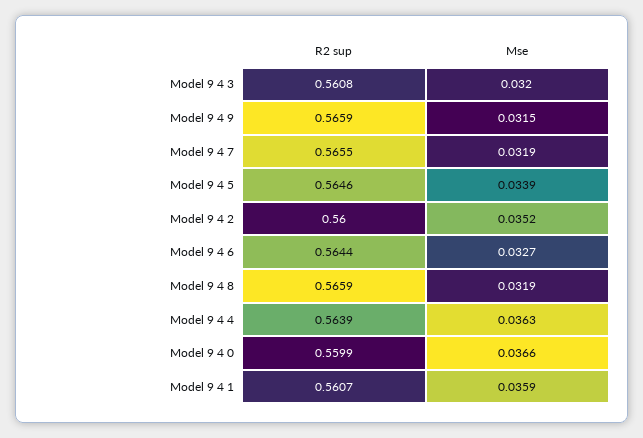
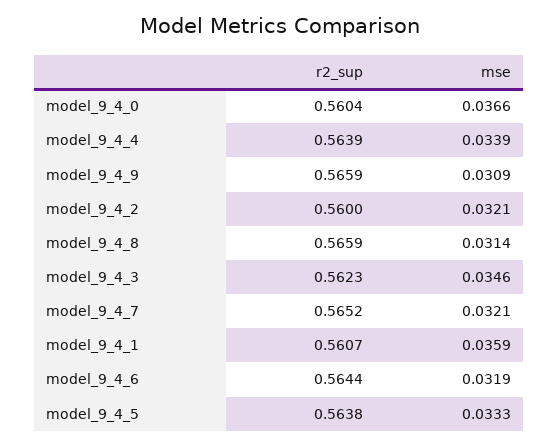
R2 sup, Model 9 4 3: 0.5608 -> 0.5623
Mse, Model 9 4 3: 0.032 -> 0.0346
Mse, Model 9 4 9: 0.0315 -> 0.0309
R2 sup, Model 9 4 7: 0.5655 -> 0.5652
Mse, Model 9 4 7: 0.0319 -> 0.0321
R2 sup, Model 9 4 5: 0.5646 -> 0.5638
Mse, Model 9 4 5: 0.0339 -> 0.0333
Mse, Model 9 4 2: 0.0352 -> 0.0321
Mse, Model 9 4 6: 0.0327 -> 0.0319
Mse, Model 9 4 8: 0.0319 -> 0.0314
Mse, Model 9 4 4: 0.0363 -> 0.0339
R2 sup, Model 9 4 0: 0.5599 -> 0.5604

